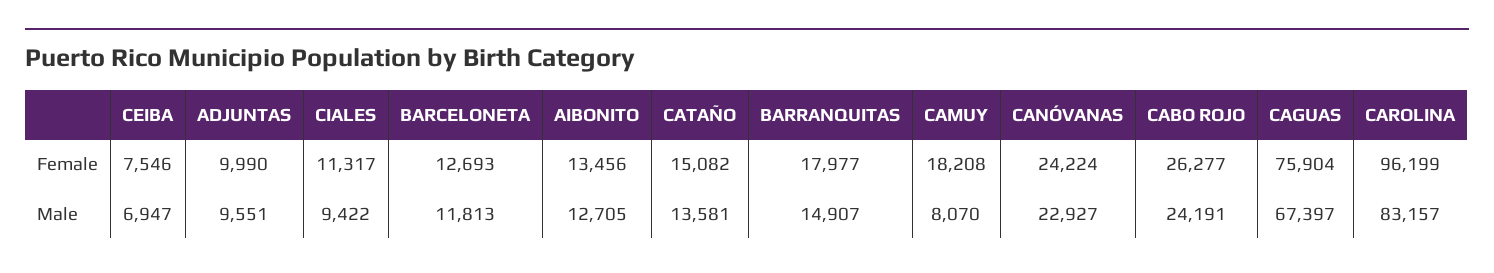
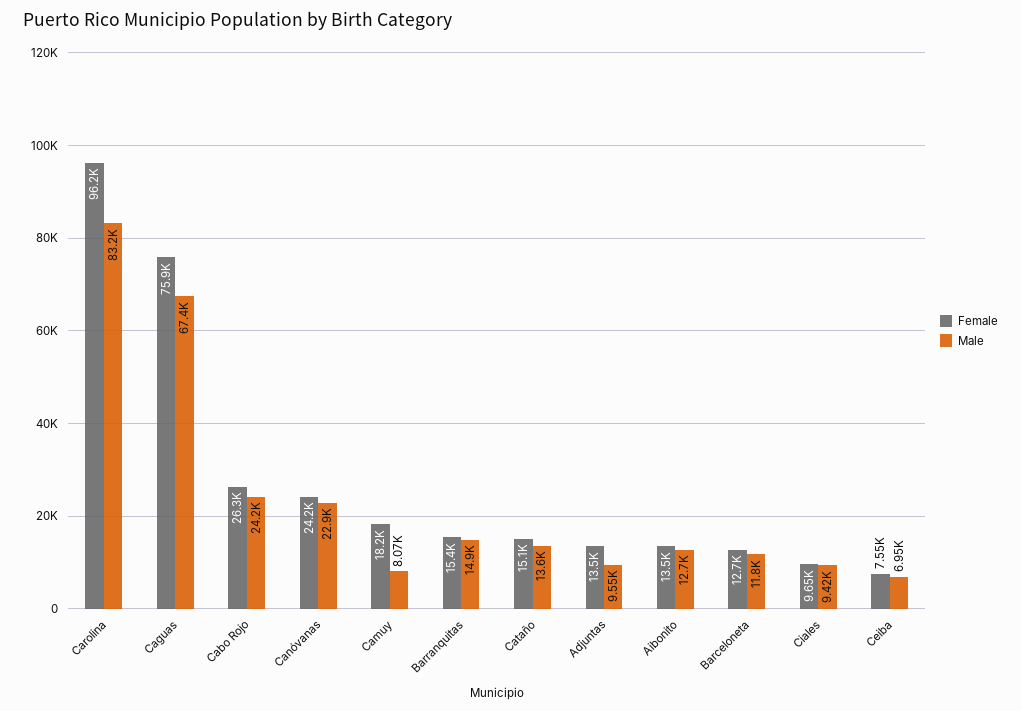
Female, ADJUNTAS: 9990 -> 13500
Female, CIALES: 11317 -> 9650
Female, BARRANQUITAS: 17977 -> 15400

